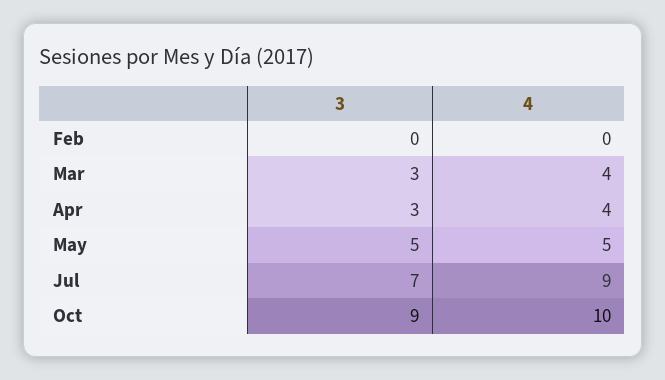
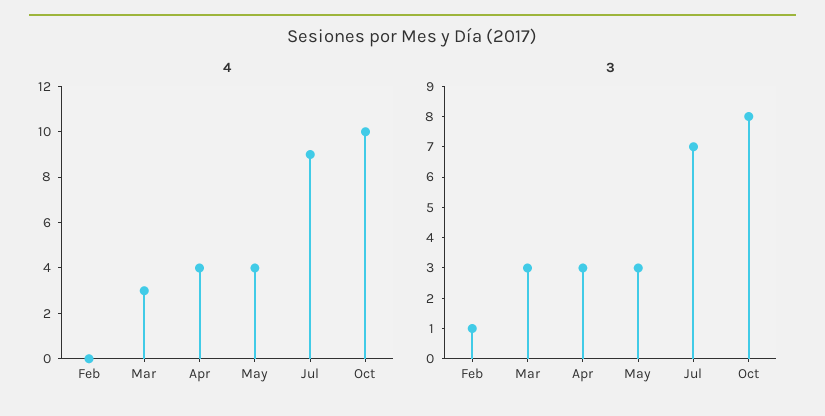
3, Feb: 0 -> 1
4, Mar: 4 -> 3
3, May: 5 -> 3
4, May: 5 -> 4
3, Oct: 9 -> 8

